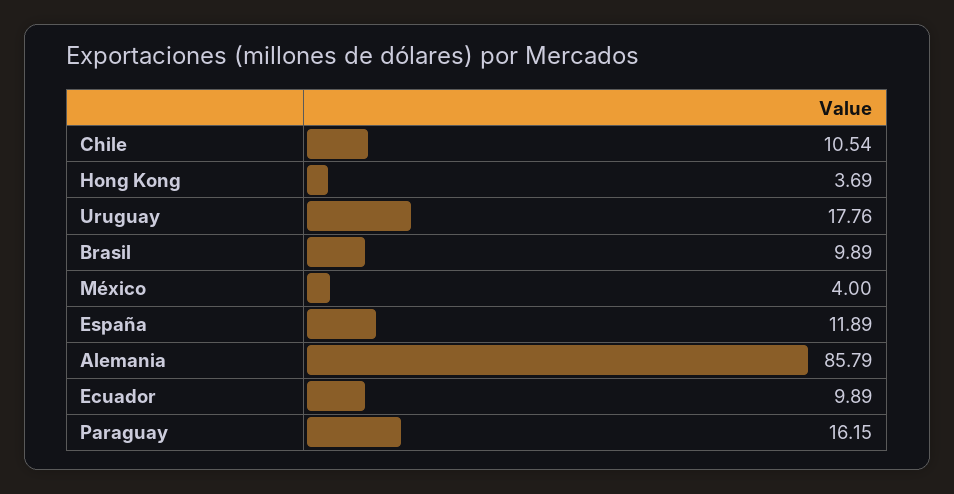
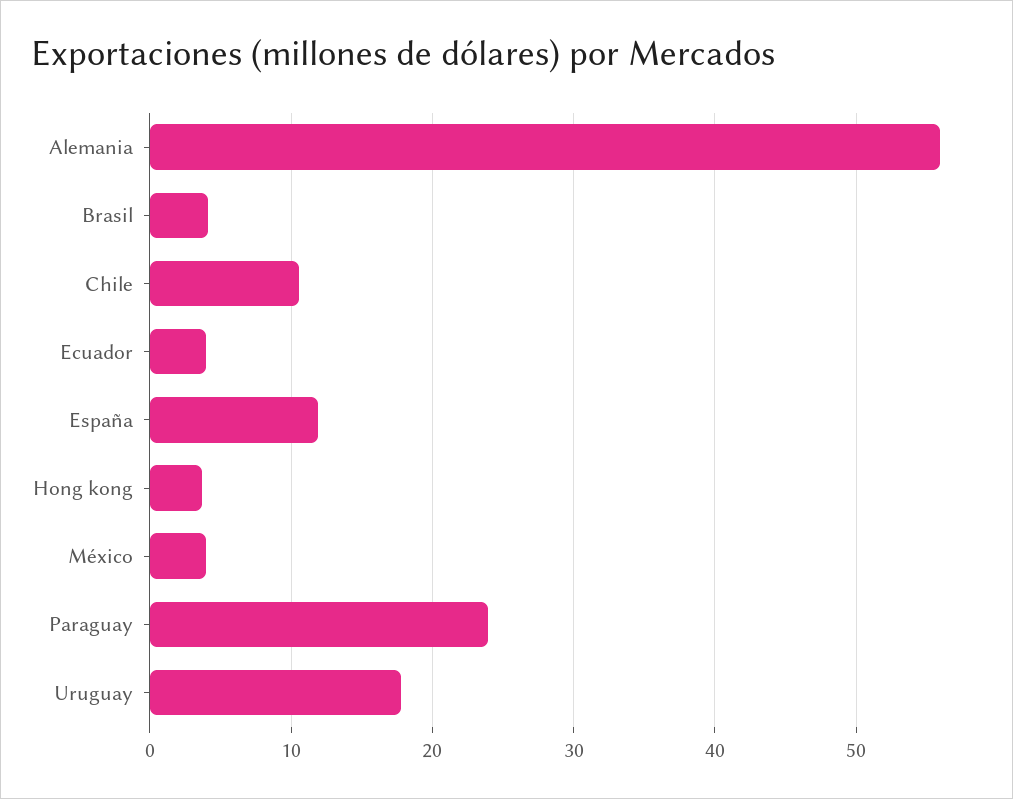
Brasil: 9.89 -> 4
Alemania: 85.79 -> 56
Ecuador: 9.89 -> 4
Paraguay: 16.15 -> 24

